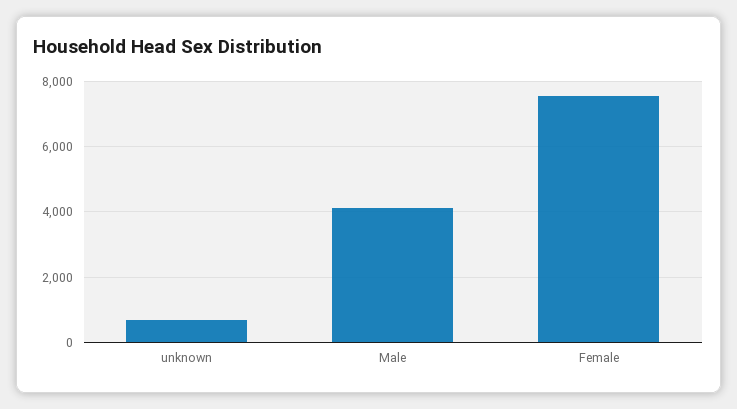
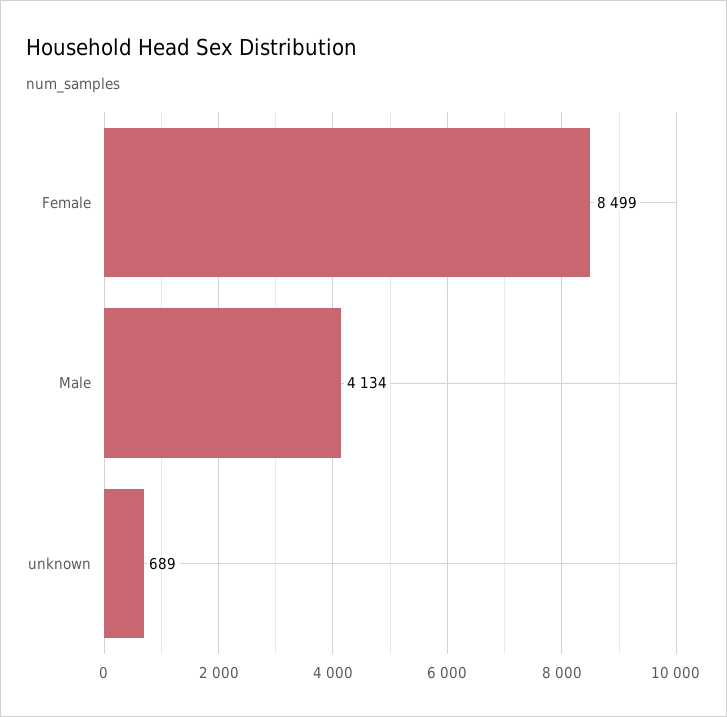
Female: 7600 -> 8499

